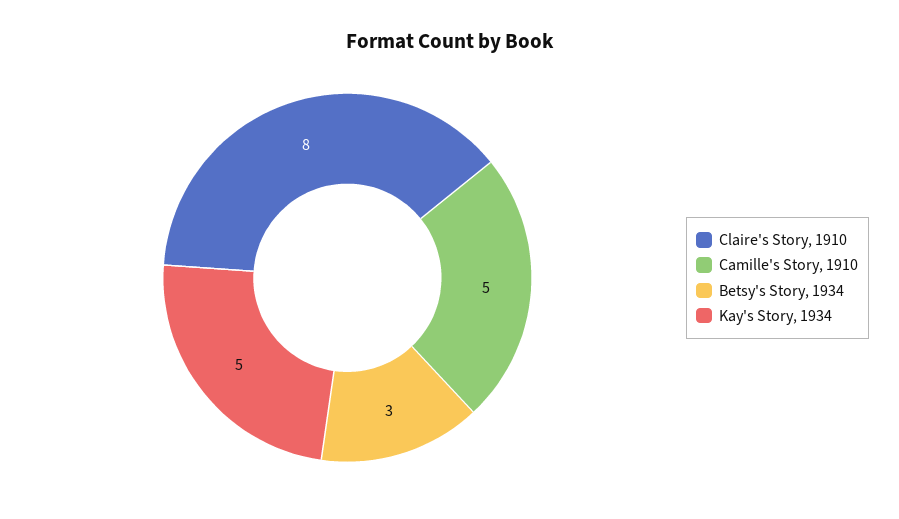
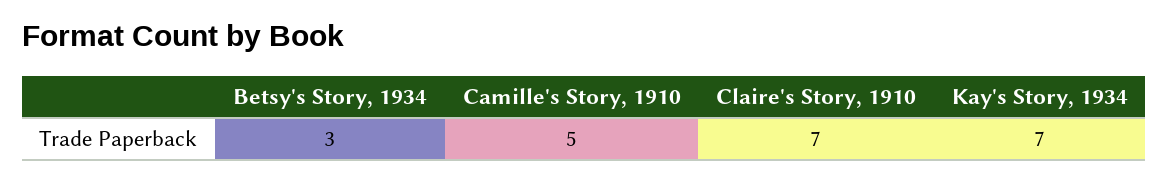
Claire's Story, 1910: 8 -> 7
Kay's Story, 1934: 5 -> 7

